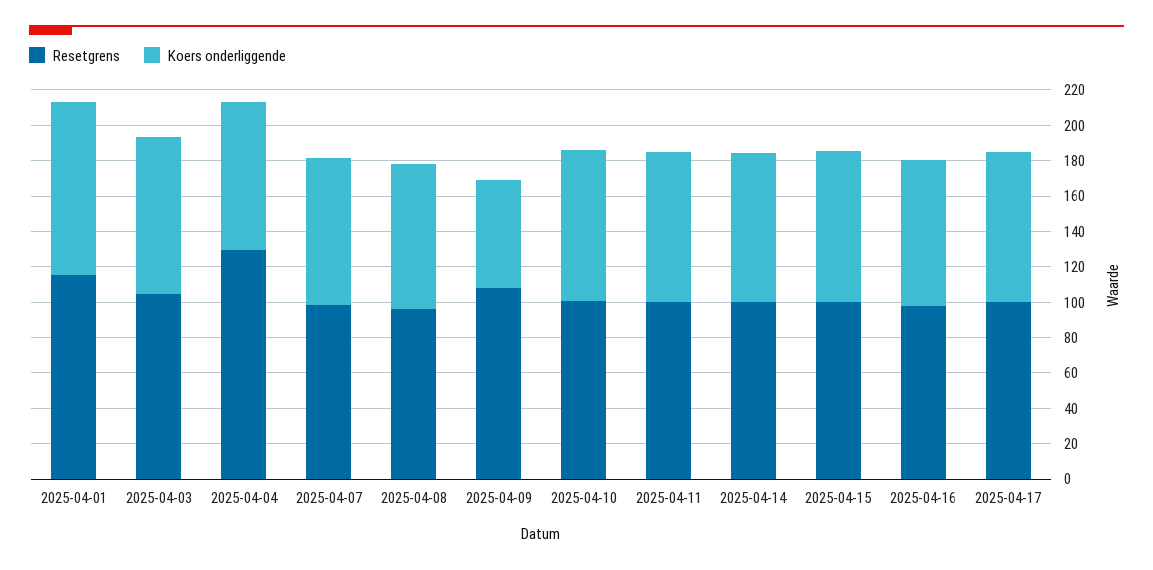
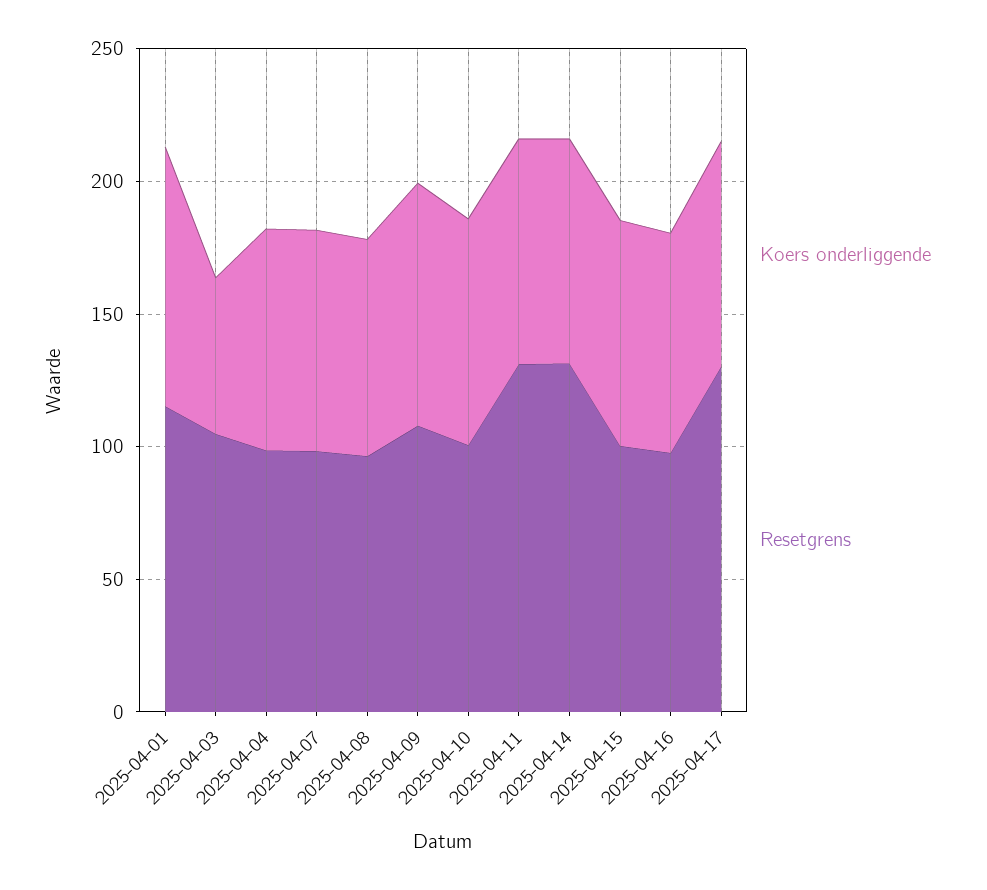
Koers onderliggende, 2025-04-03: 90 -> 60
Resetgrens, 2025-04-04: 130 -> 100
Koers onderliggende, 2025-04-09: 60 -> 90
Resetgrens, 2025-04-11: 100 -> 130
Resetgrens, 2025-04-14: 100 -> 130
Resetgrens, 2025-04-17: 100 -> 130

